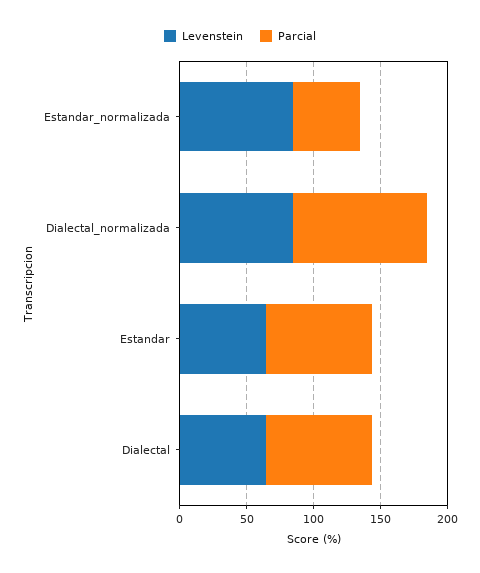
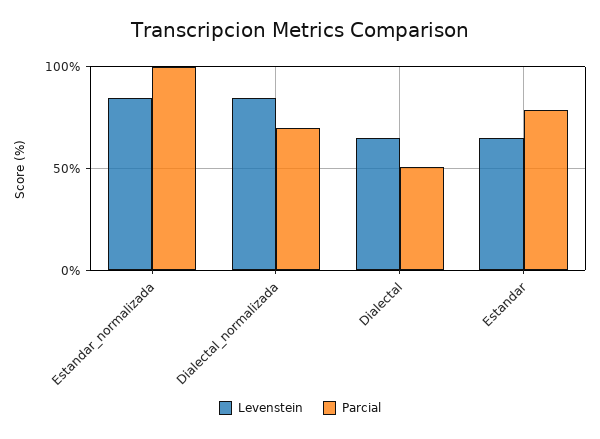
Parcial, Estandar_normalizada: 50 -> 100
Parcial, Dialectal_normalizada: 100 -> 70
Parcial, Dialectal: 80 -> 50

